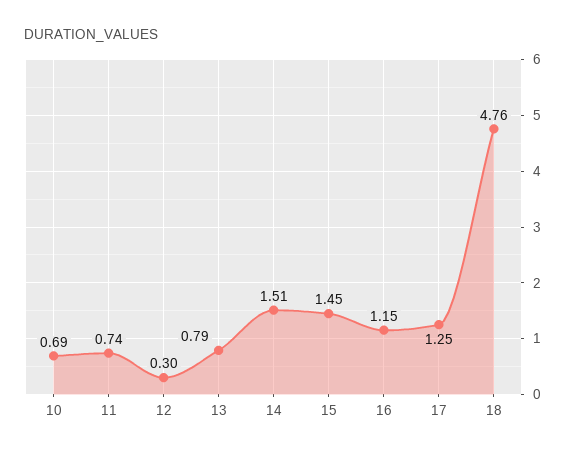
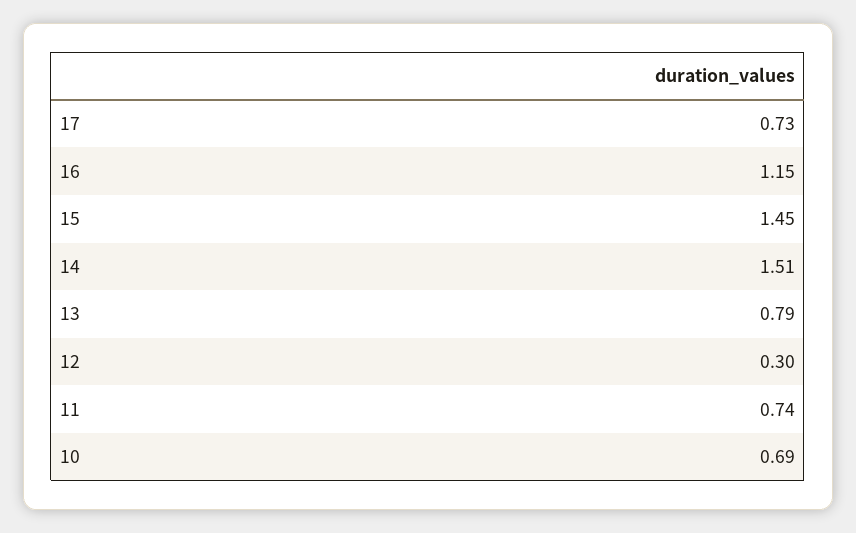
17: 1.25 -> 0.73
18: 4.76 -> none

